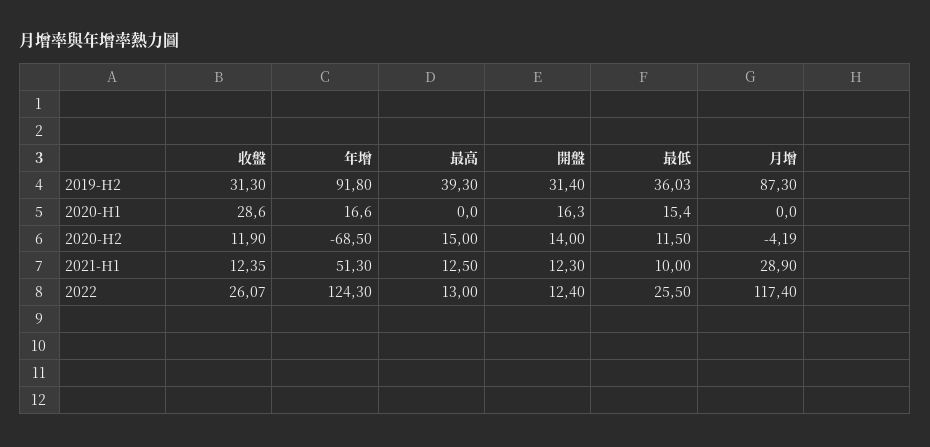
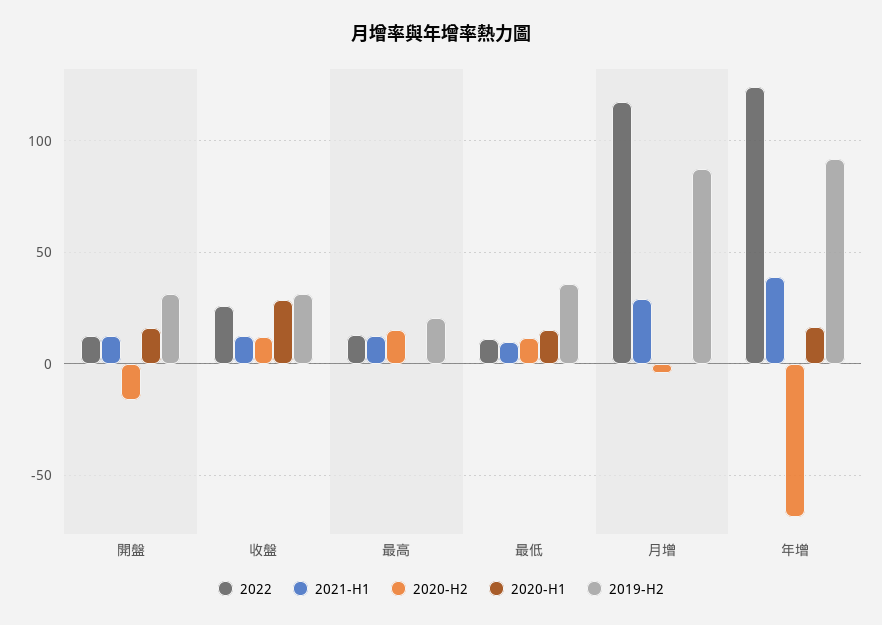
2019-H2, 最高: 39.3 -> 20
2020-H2, 開盤: 14 -> -15
2021-H1, 年增: 51.3 -> 40
2022, 最低: 25.5 -> 10

